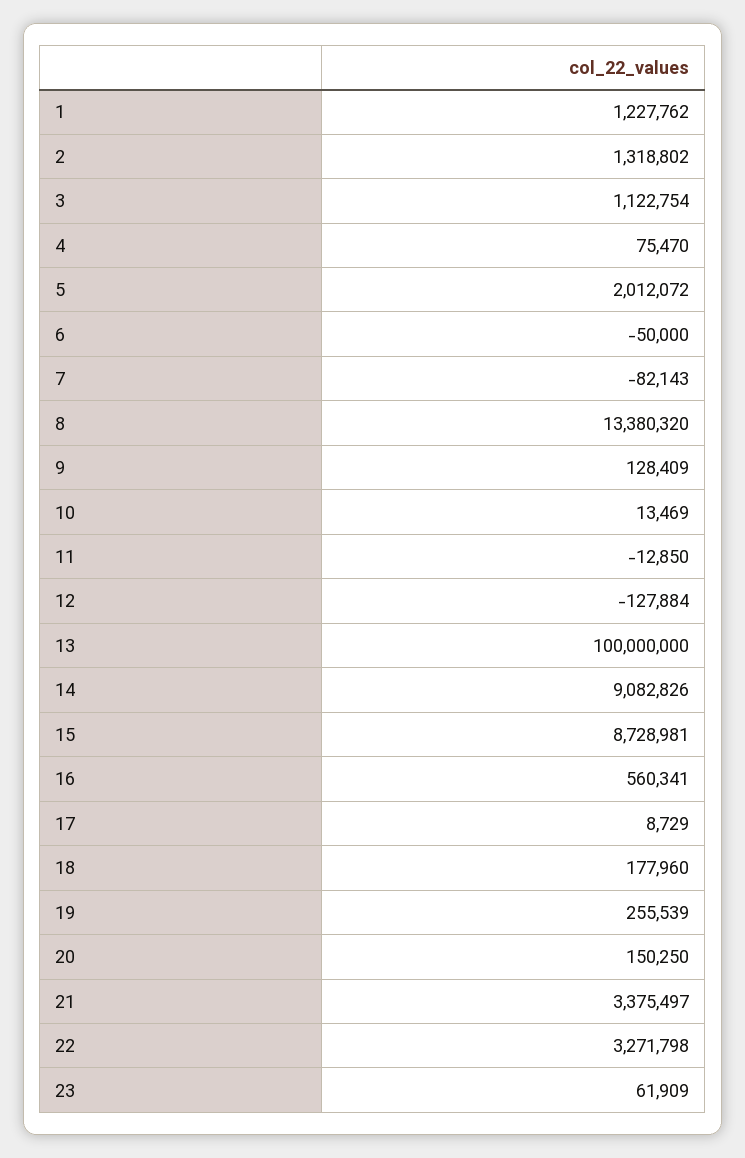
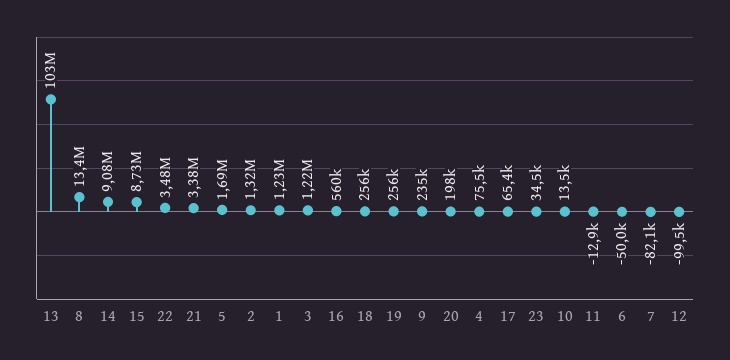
3: 1122754 -> 1220000
5: 2012072 -> 1690000
9: 128409 -> 235000
12: -127884 -> -99500
13: 100000000 -> 103000000
17: 8729 -> 65400
18: 177960 -> 256000
20: 150250 -> 198000
22: 3271798 -> 3480000
23: 61909 -> 34500

